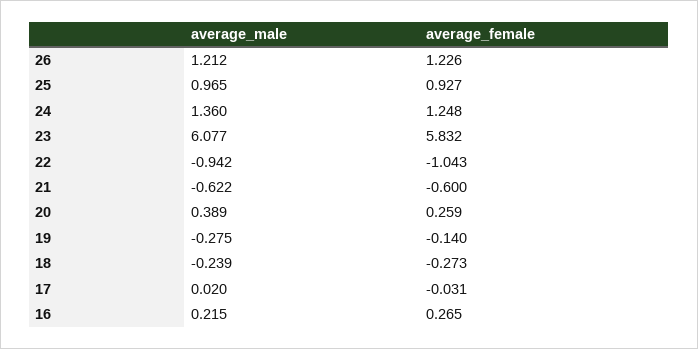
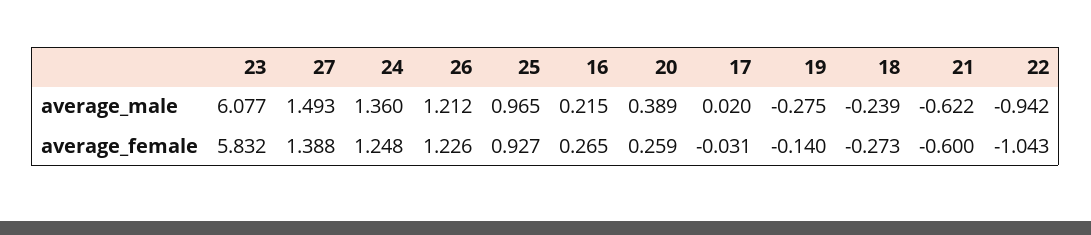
average_male, 27: none -> 1.493
average_female, 27: none -> 1.388

